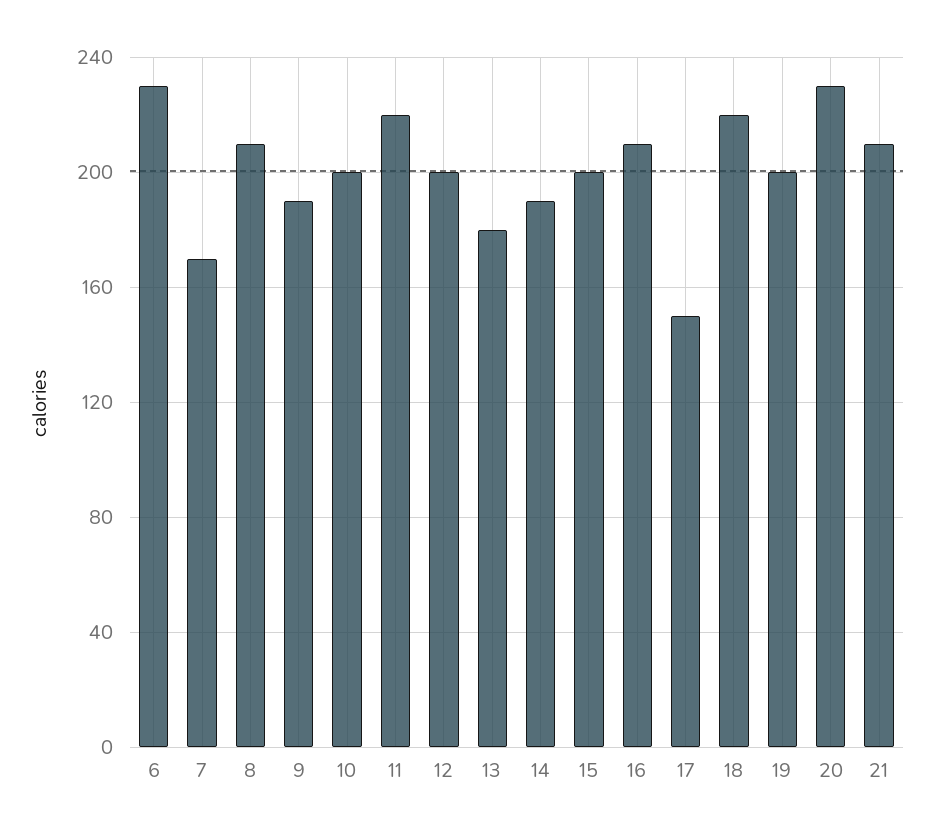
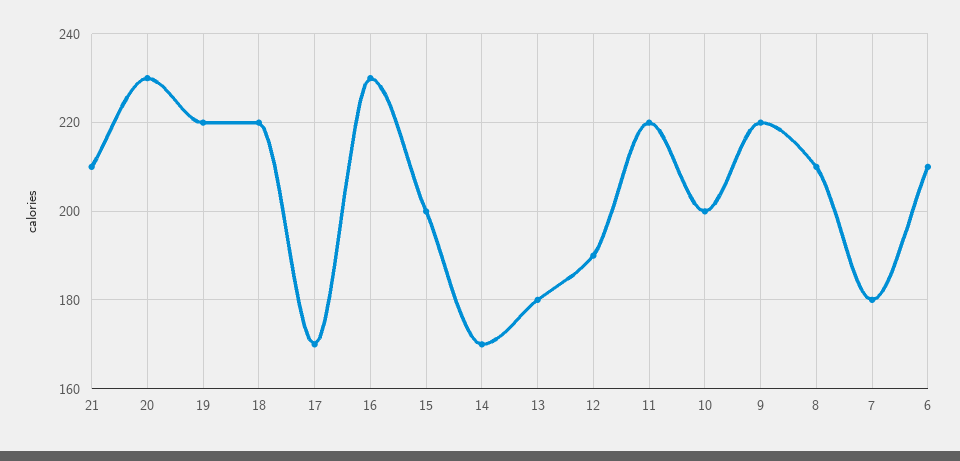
6: 230 -> 210
7: 170 -> 180
9: 190 -> 220
12: 200 -> 190
14: 190 -> 170
16: 210 -> 230
17: 150 -> 170
19: 200 -> 220

